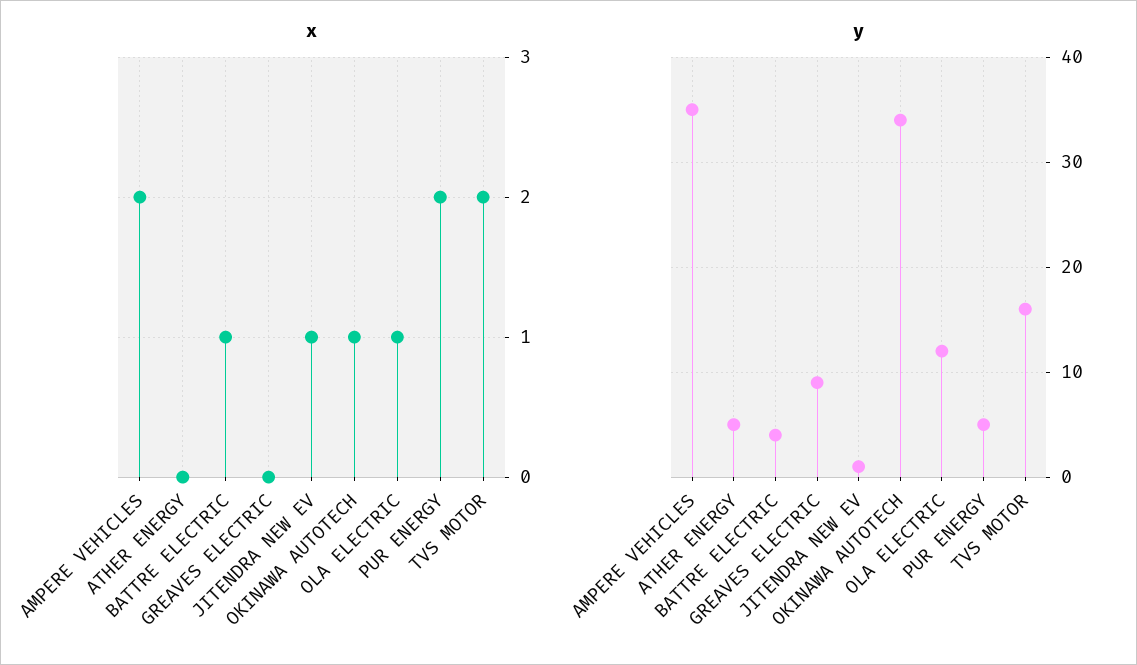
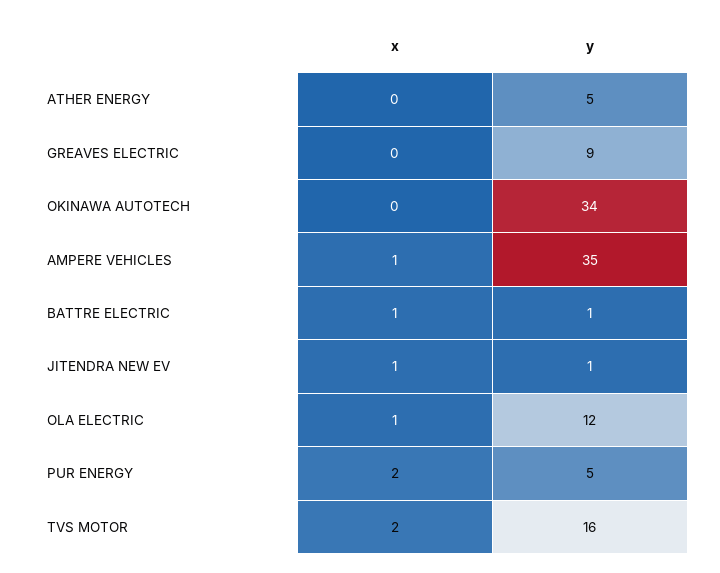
x, AMPERE VEHICLES: 2 -> 1
x, OKINAWA AUTOTECH: 1 -> 0
y, BATTRE ELECTRIC: 4 -> 1

